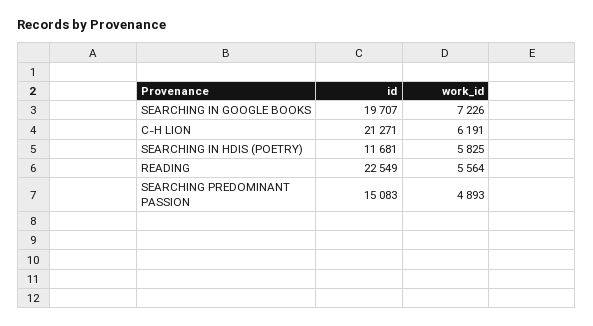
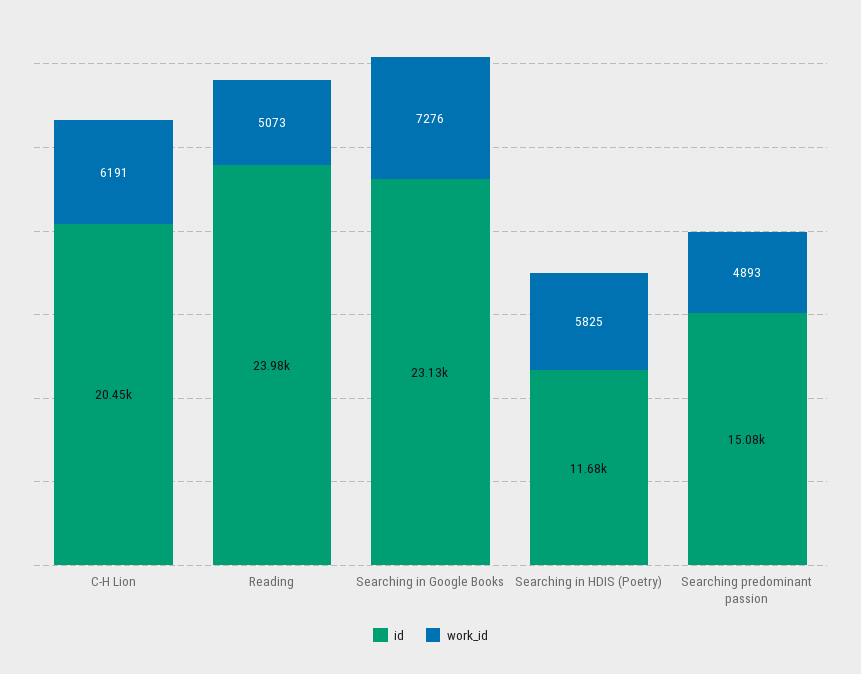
id, SEARCHING IN GOOGLE BOOKS: 19707 -> 23130
work_id, SEARCHING IN GOOGLE BOOKS: 7226 -> 7276
id, C-H LION: 21271 -> 20450
id, READING: 22549 -> 23980
work_id, READING: 5564 -> 5073

